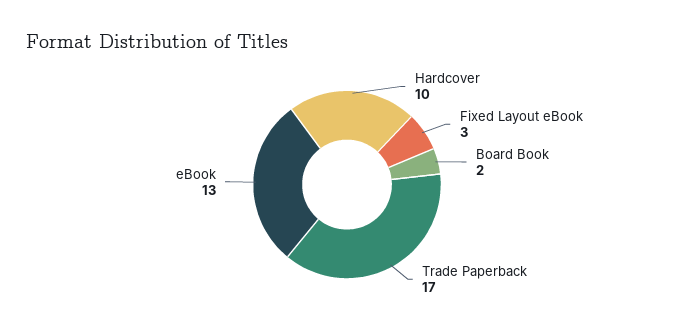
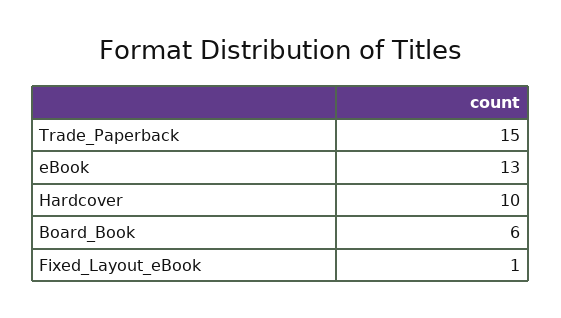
Fixed Layout eBook: 3 -> 1
Board Book: 2 -> 6
Trade Paperback: 17 -> 15

